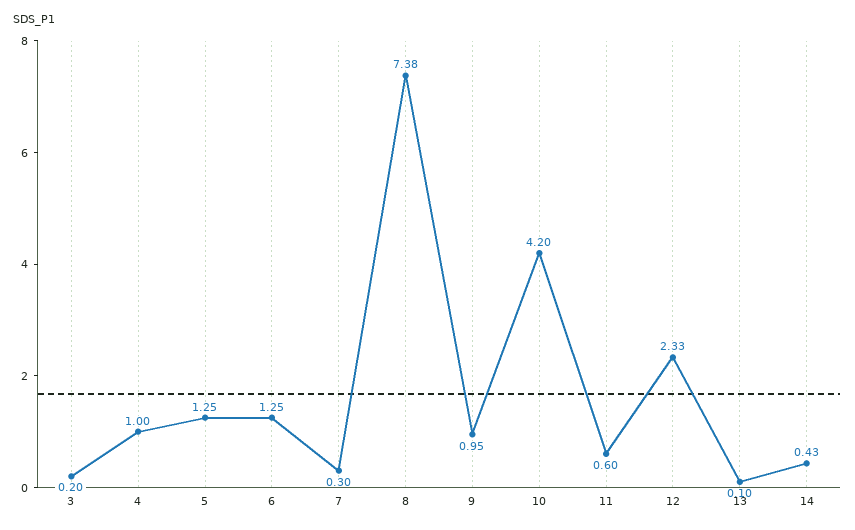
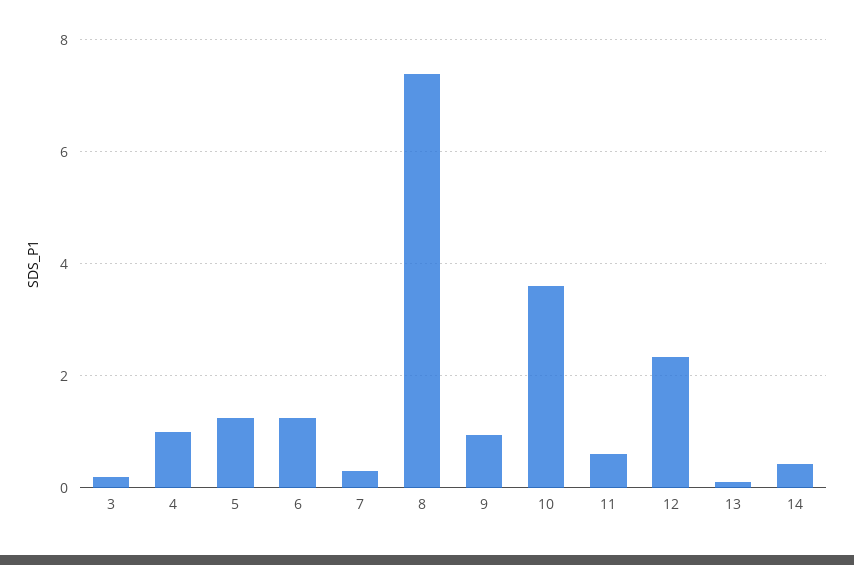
10: 4.2 -> 3.6

